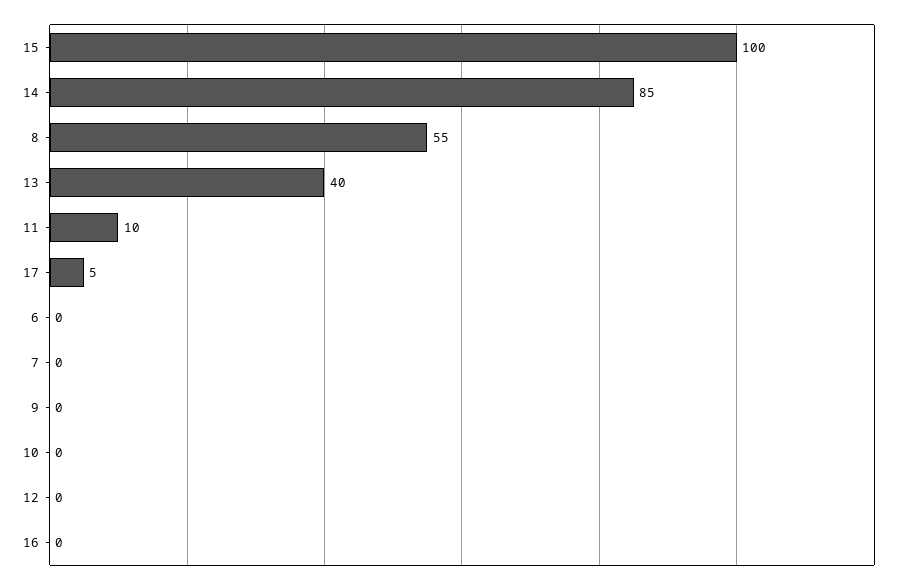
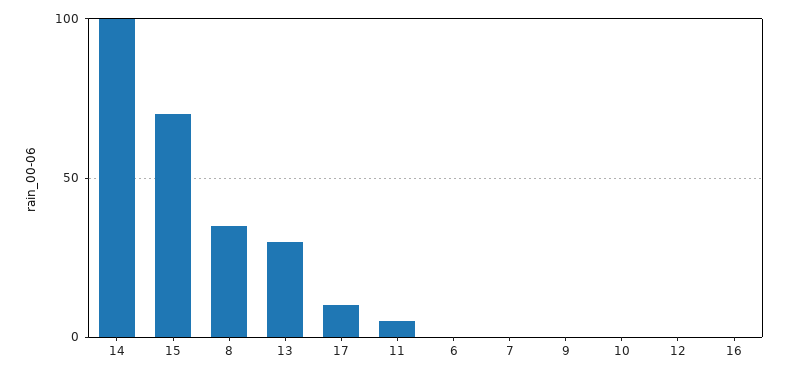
15: 100 -> 70
14: 85 -> 100
8: 55 -> 35
13: 40 -> 30
11: 10 -> 5
17: 5 -> 10

